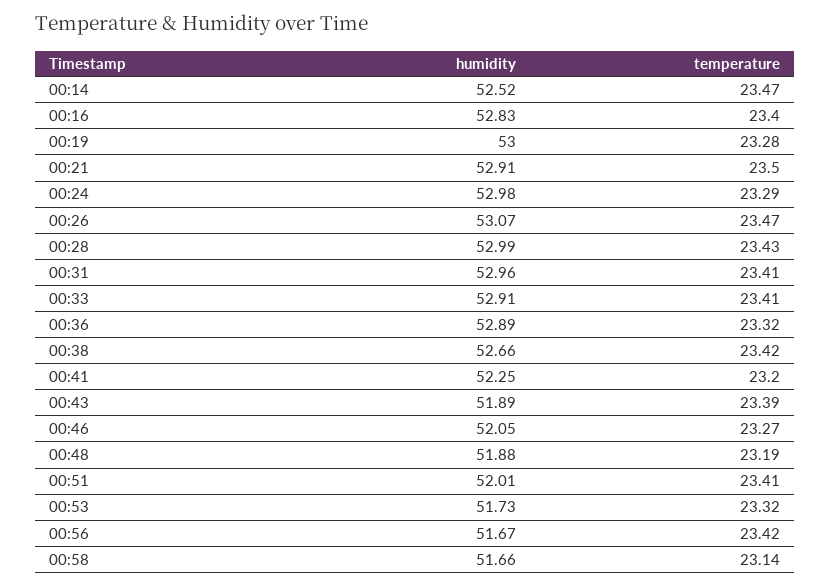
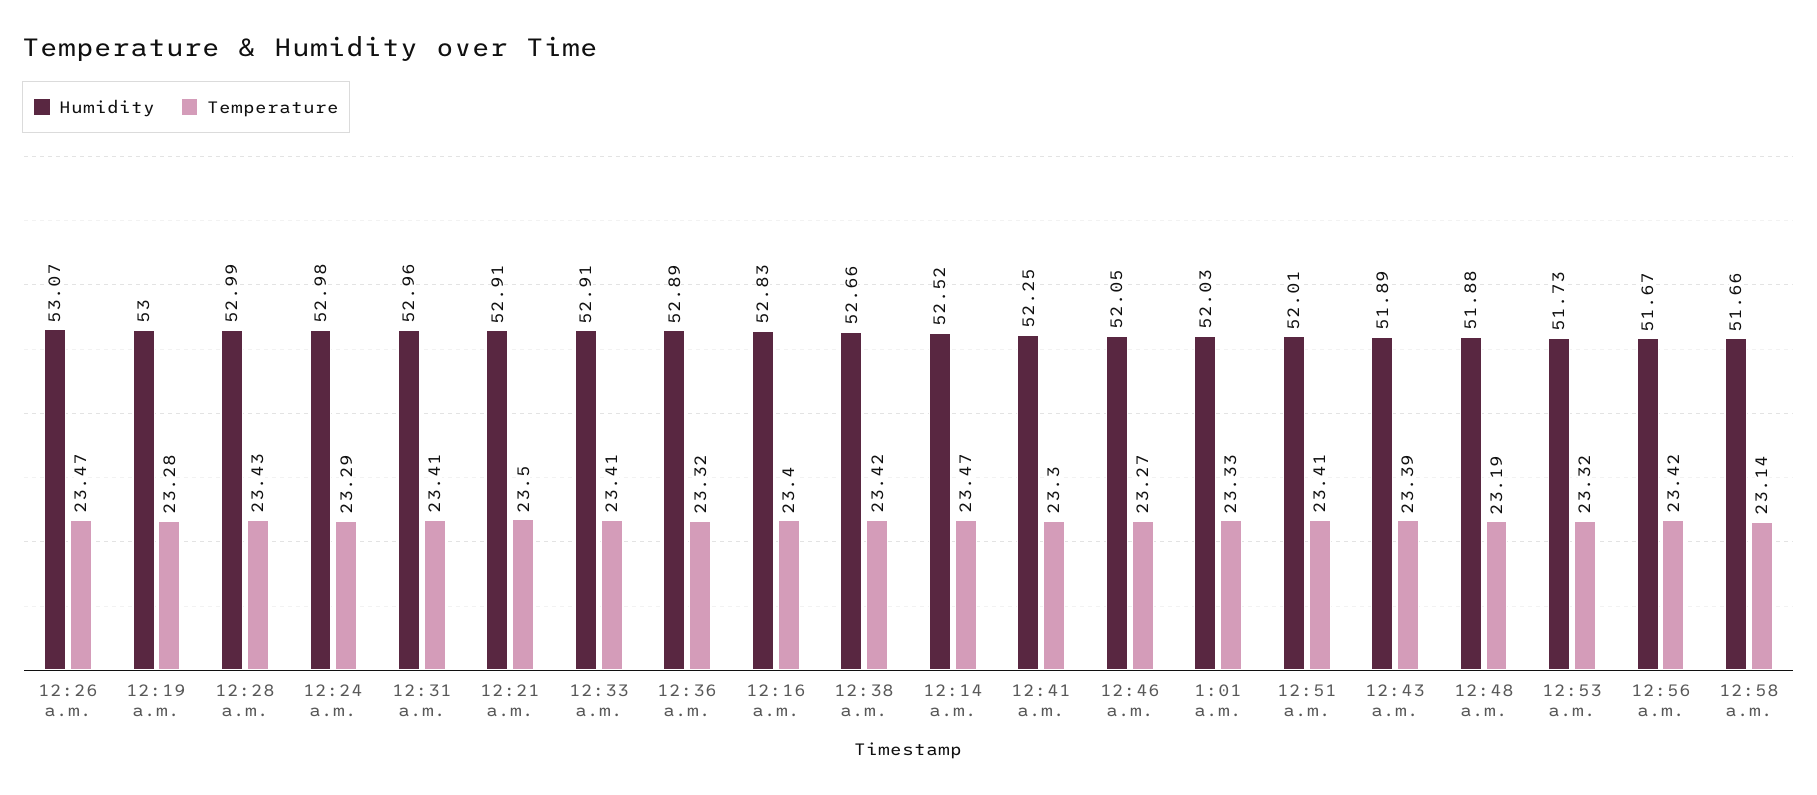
temperature, 00:41: 23.2 -> 23.3
humidity, 1:01 a.m.: none -> 52.03
temperature, 1:01 a.m.: none -> 23.33

